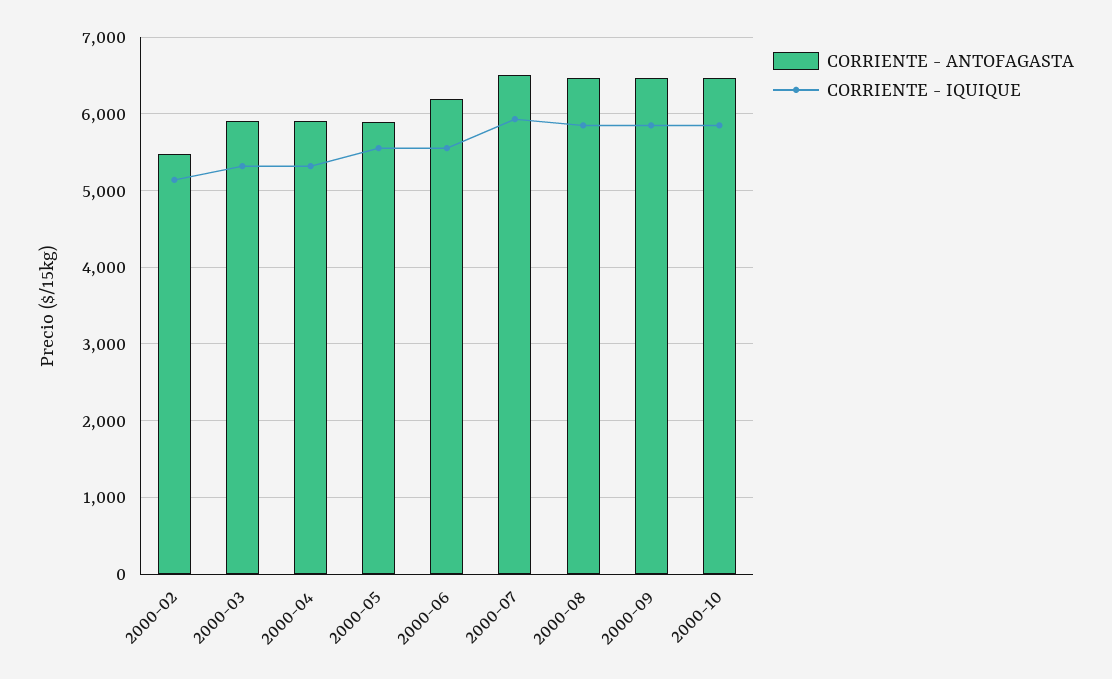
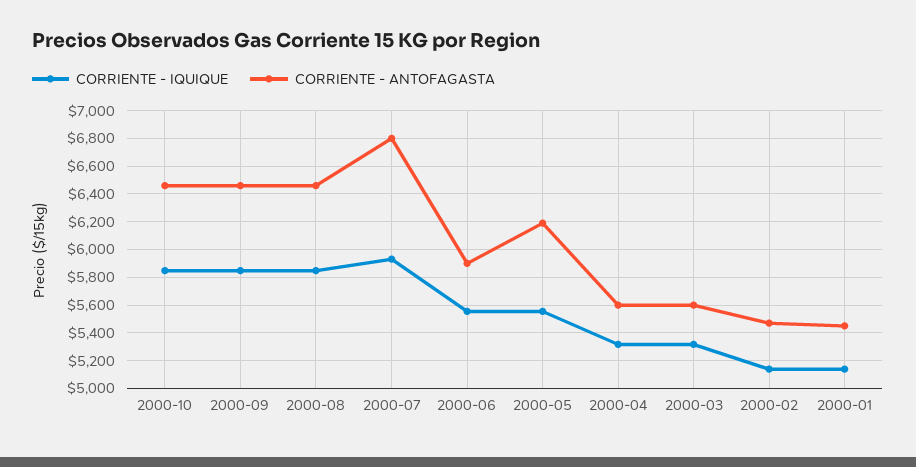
CORRIENTE - ANTOFAGASTA, 2000-03: 5900 -> 5600
CORRIENTE - ANTOFAGASTA, 2000-04: 5900 -> 5600
CORRIENTE - ANTOFAGASTA, 2000-05: 5900 -> 6200
CORRIENTE - ANTOFAGASTA, 2000-06: 6200 -> 5900
CORRIENTE - ANTOFAGASTA, 2000-07: 6500 -> 6800
CORRIENTE - IQUIQUE, 2000-01: none -> 5150
CORRIENTE - ANTOFAGASTA, 2000-01: none -> 5450

